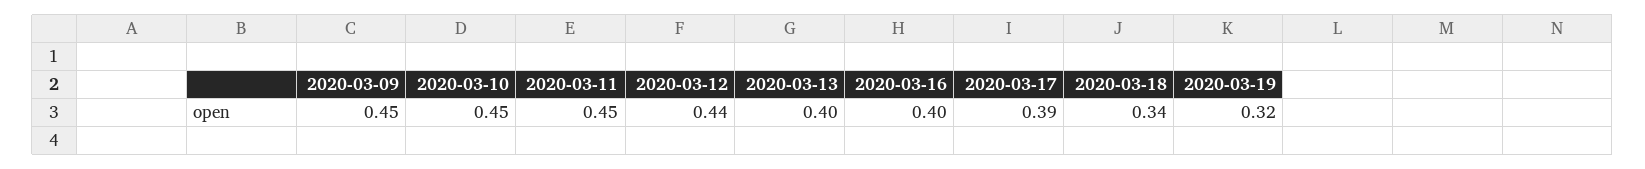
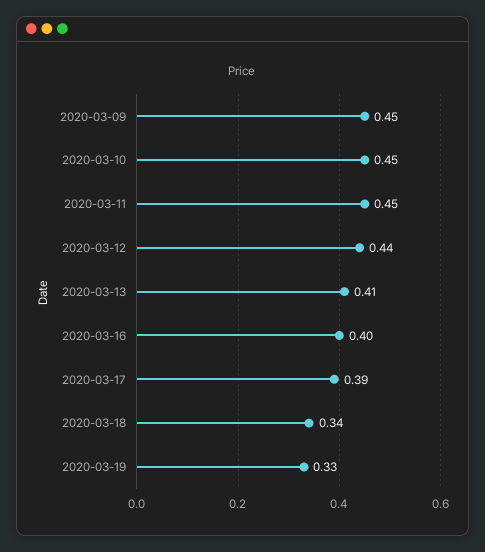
2020-03-13: 0.4 -> 0.41
2020-03-19: 0.32 -> 0.33

